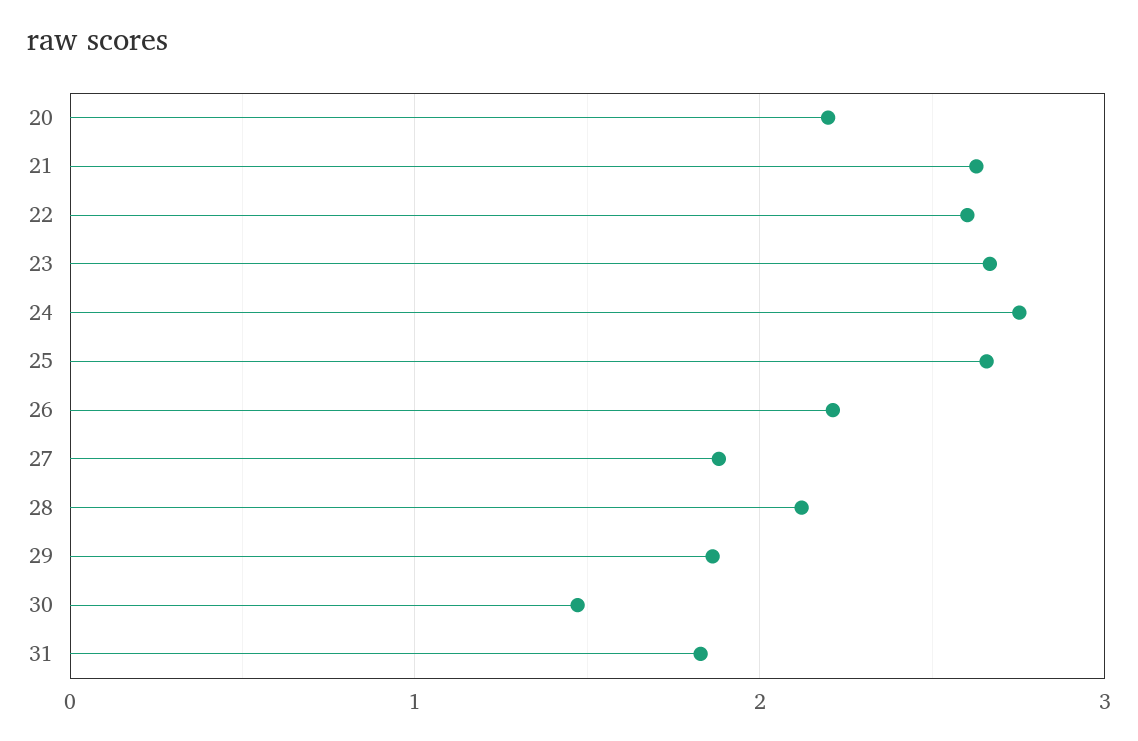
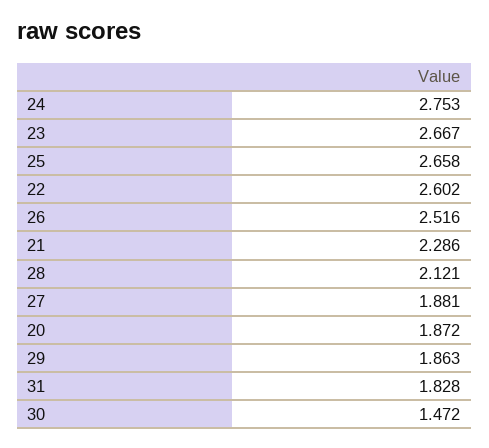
20: 2.2 -> 1.872
21: 2.6 -> 2.286
26: 2.2 -> 2.516

